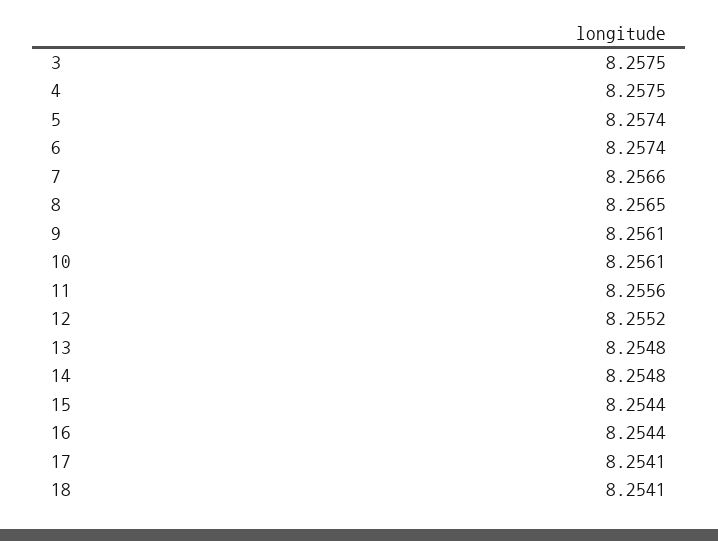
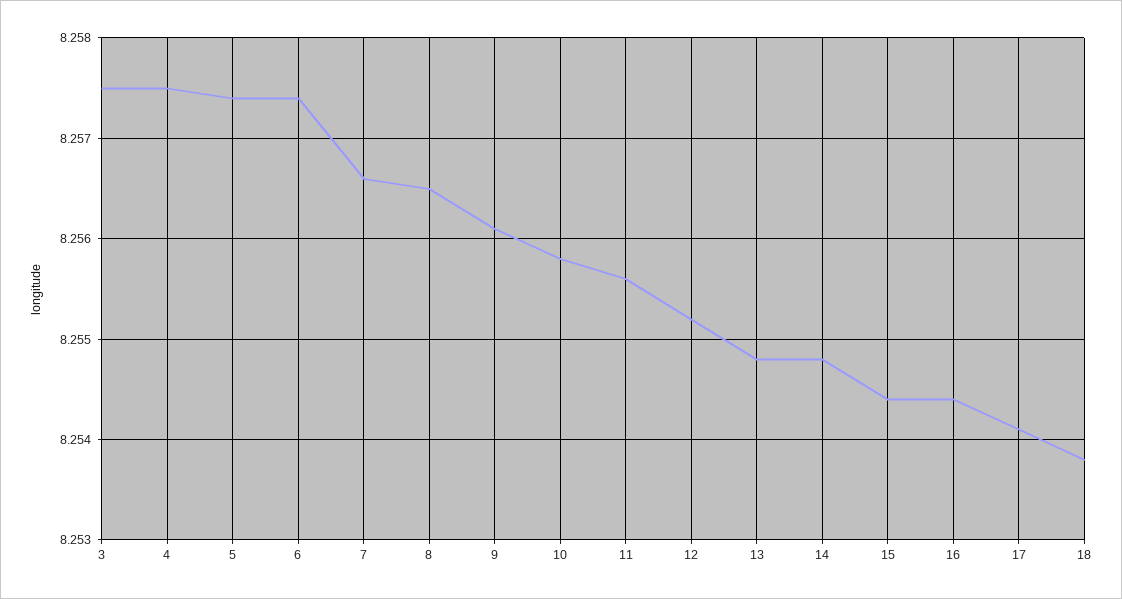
10: 8.2561 -> 8.2558
18: 8.2541 -> 8.2538

